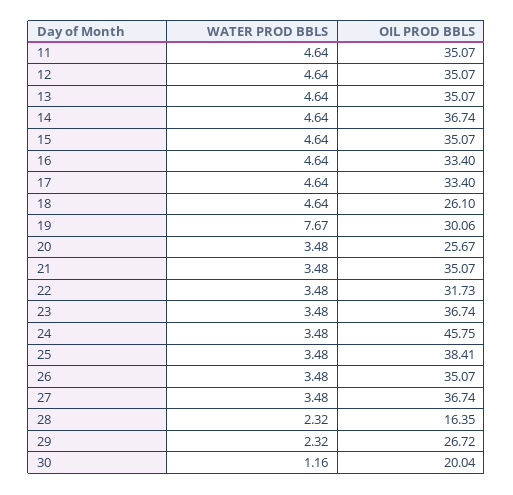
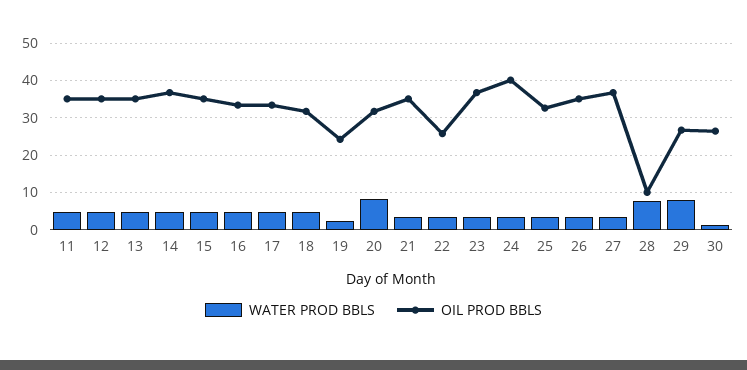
OIL PROD BBLS, 18: 26.1 -> 32
WATER PROD BBLS, 19: 7.67 -> 2
OIL PROD BBLS, 19: 30.06 -> 24
WATER PROD BBLS, 20: 3.48 -> 8
OIL PROD BBLS, 20: 25.67 -> 32
OIL PROD BBLS, 22: 31.73 -> 26
OIL PROD BBLS, 24: 45.75 -> 40
OIL PROD BBLS, 25: 38.41 -> 32
WATER PROD BBLS, 28: 2.32 -> 8
OIL PROD BBLS, 28: 16.35 -> 10
WATER PROD BBLS, 29: 2.32 -> 8
OIL PROD BBLS, 30: 20.04 -> 26

